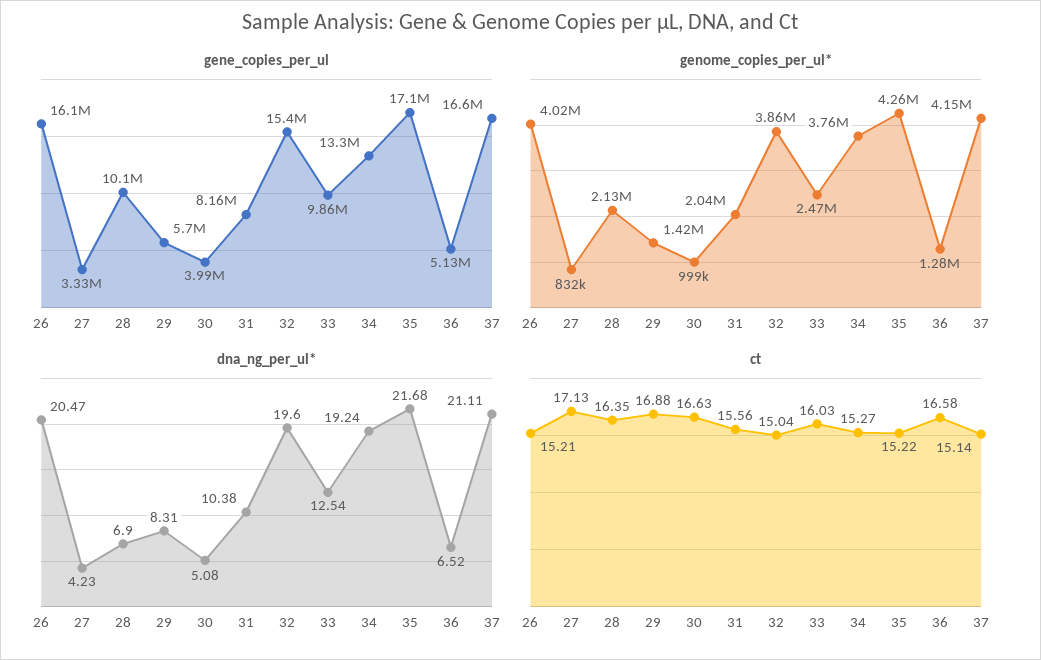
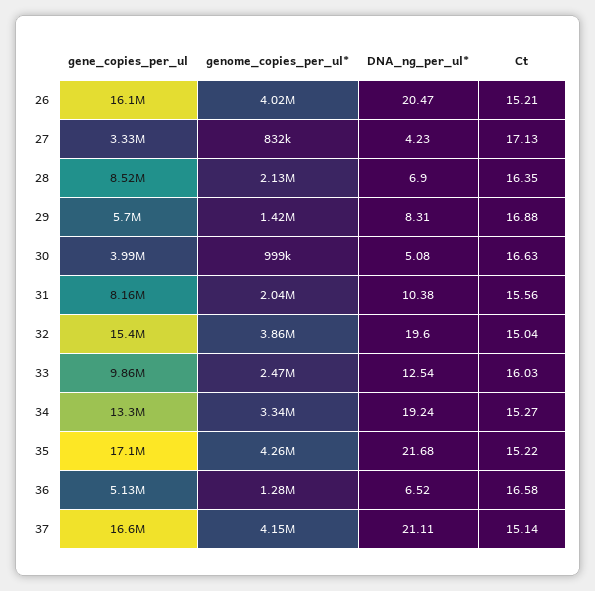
gene_copies_per_ul, 28: 10100000 -> 8520000
genome_copies_per_ul*, 34: 3760000 -> 3340000

